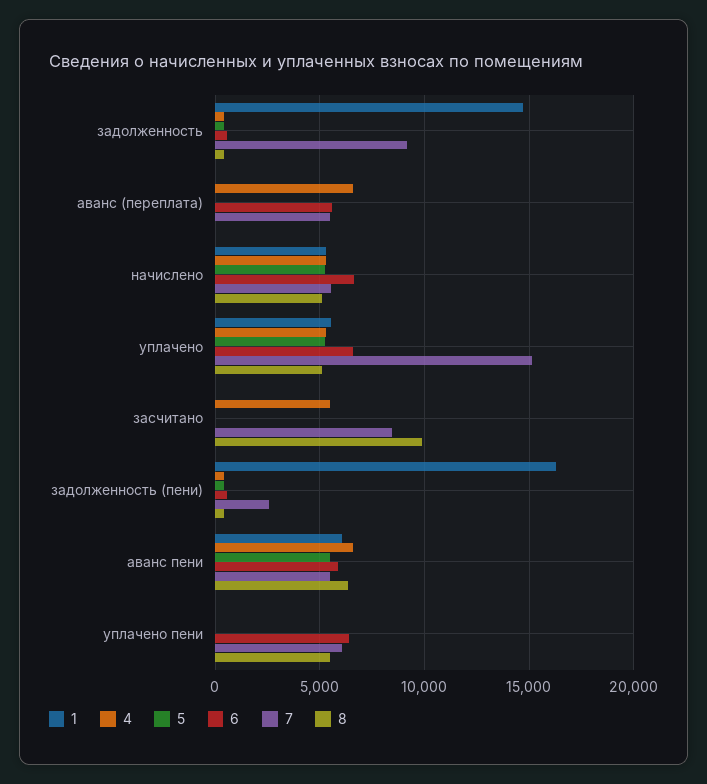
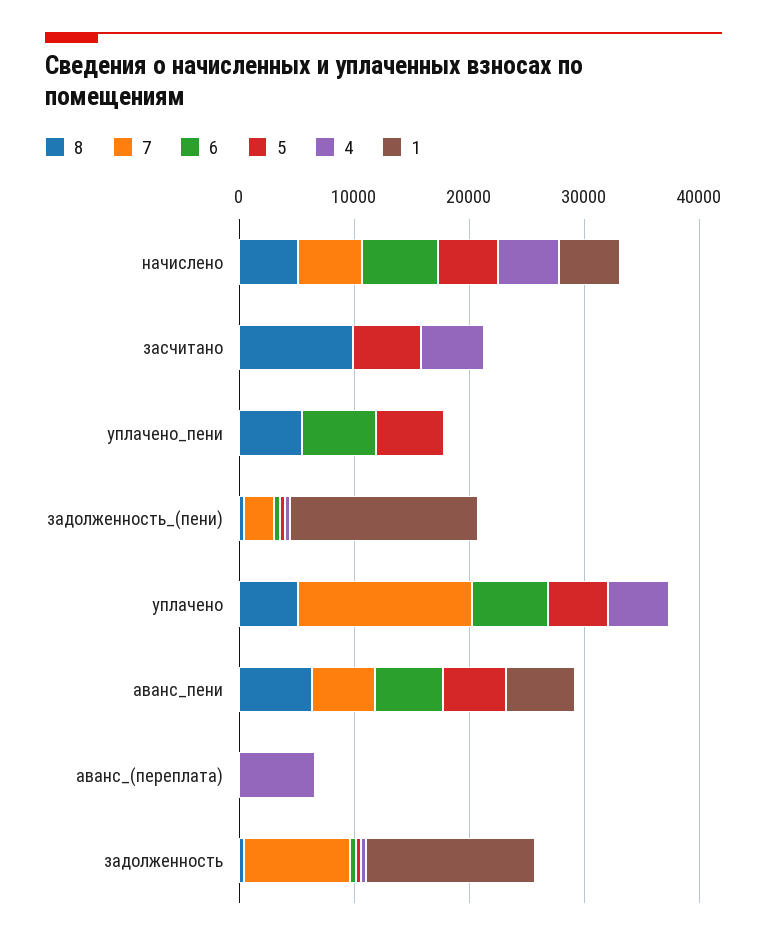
6, аванс (переплата): 5500 -> 0
7, аванс (переплата): 5500 -> 0
1, уплачено: 5500 -> 0
5, засчитано: 0 -> 6000
7, засчитано: 8500 -> 0
4, аванс пени: 6500 -> 0
5, уплачено пени: 0 -> 6000
7, уплачено пени: 6000 -> 0

